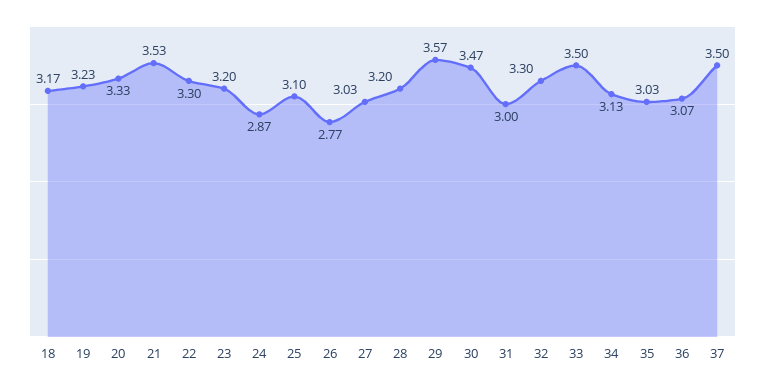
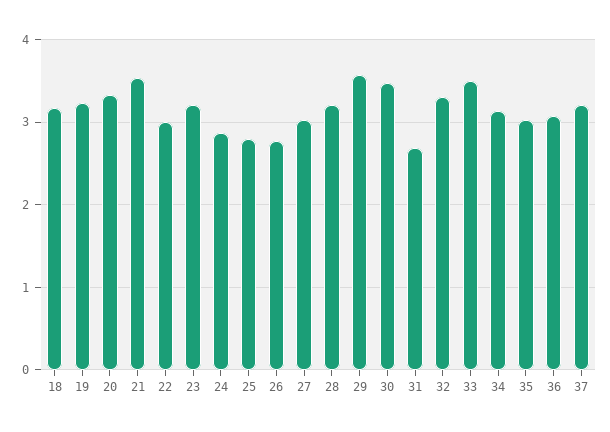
22: 3.3 -> 3
25: 3.1 -> 2.8
31: 3 -> 2.7
37: 3.5 -> 3.2

